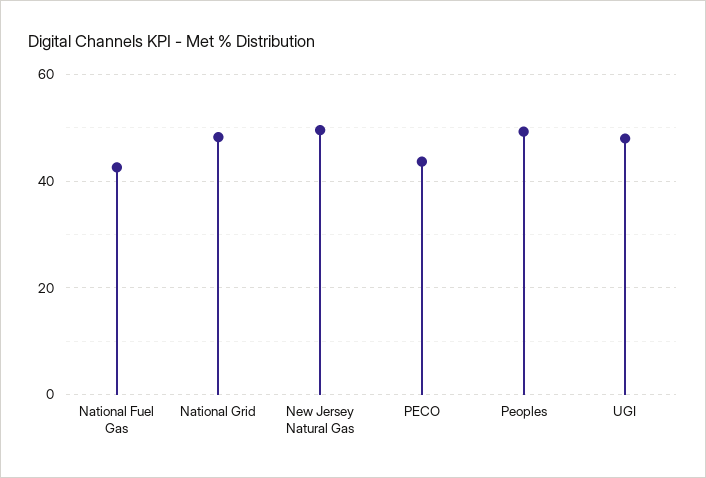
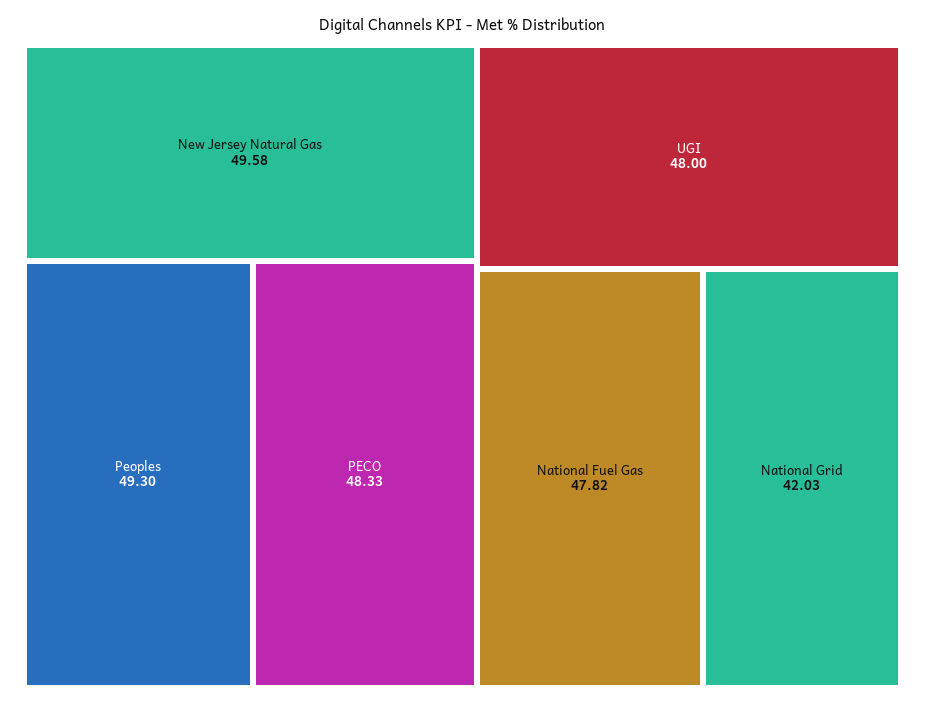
National Fuel Gas: 42 -> 47.82
National Grid: 48 -> 42.03
PECO: 44 -> 48.33

